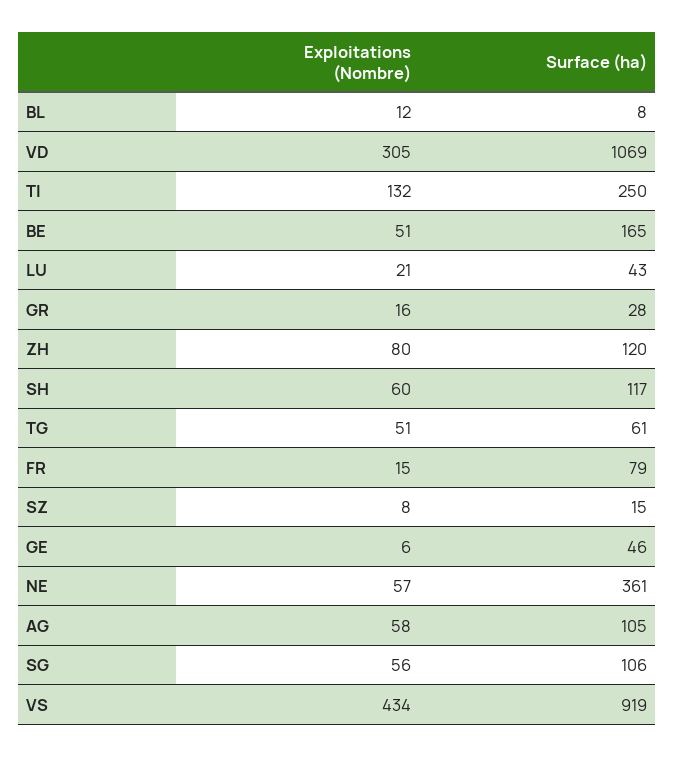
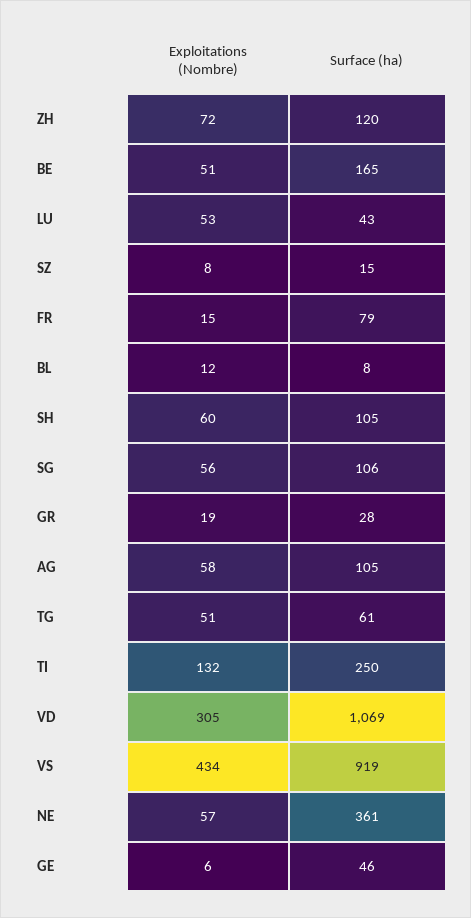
Exploitations (Nombre), LU: 21 -> 53
Exploitations (Nombre), GR: 16 -> 19
Exploitations (Nombre), ZH: 80 -> 72
Surface (ha), SH: 117 -> 105

